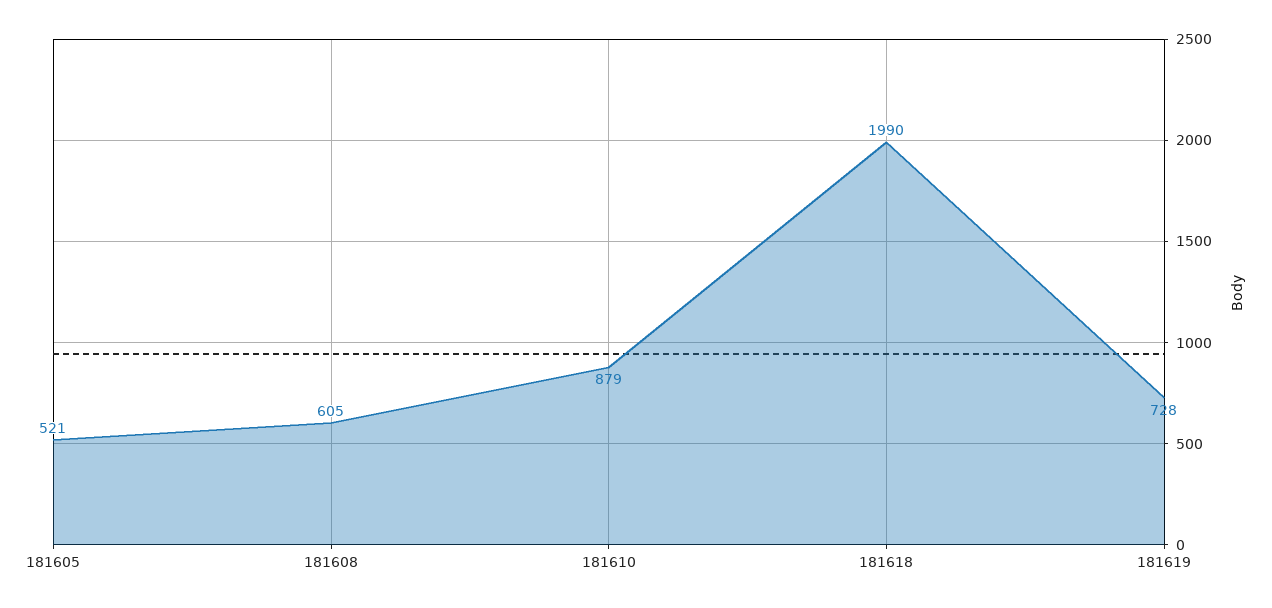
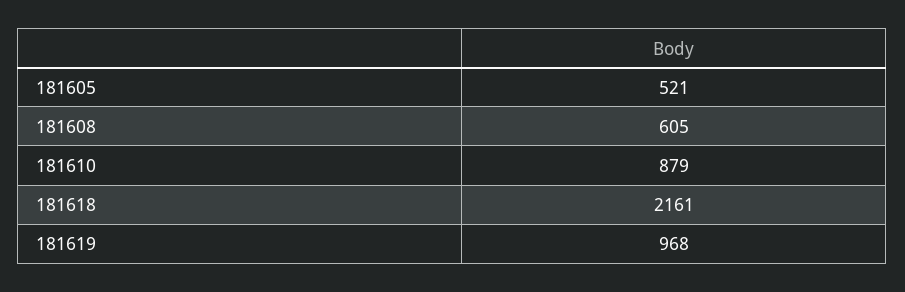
181618: 1990 -> 2161
181619: 728 -> 968

